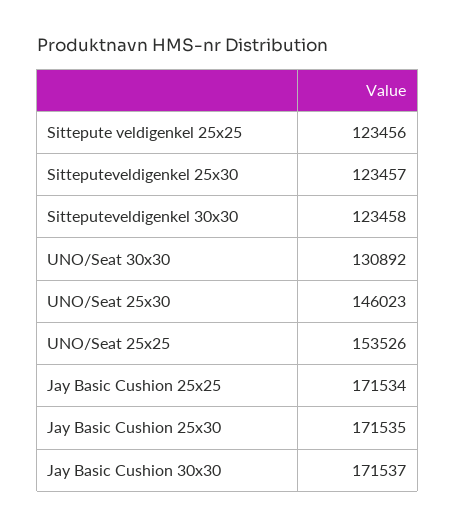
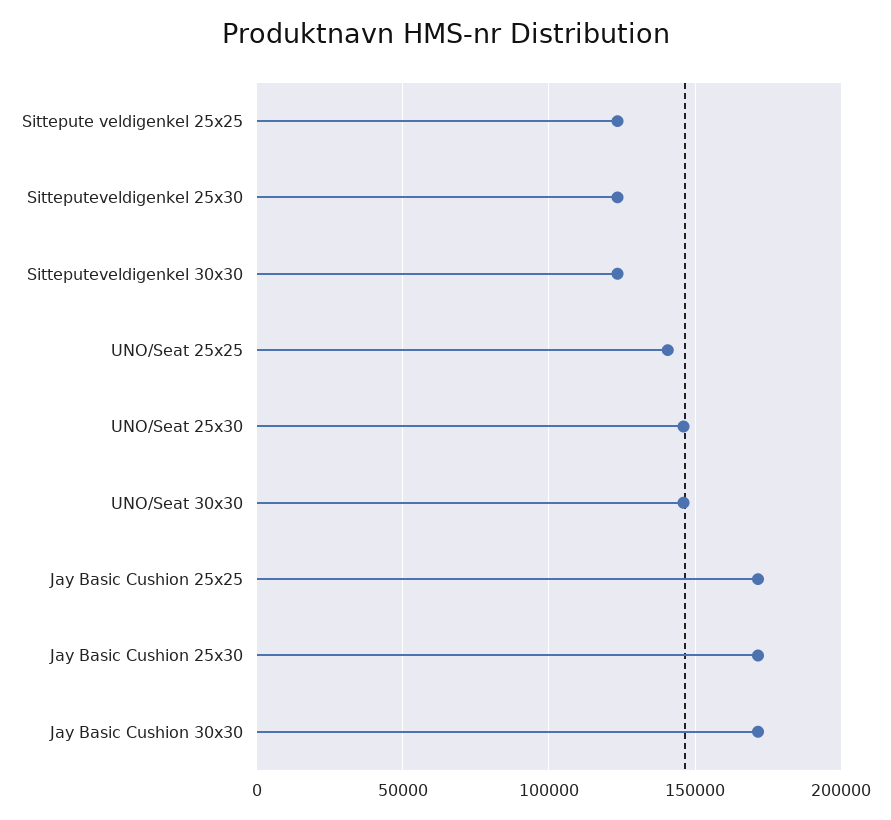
UNO/Seat 30x30: 130892 -> 145000
UNO/Seat 25x25: 153526 -> 140000

